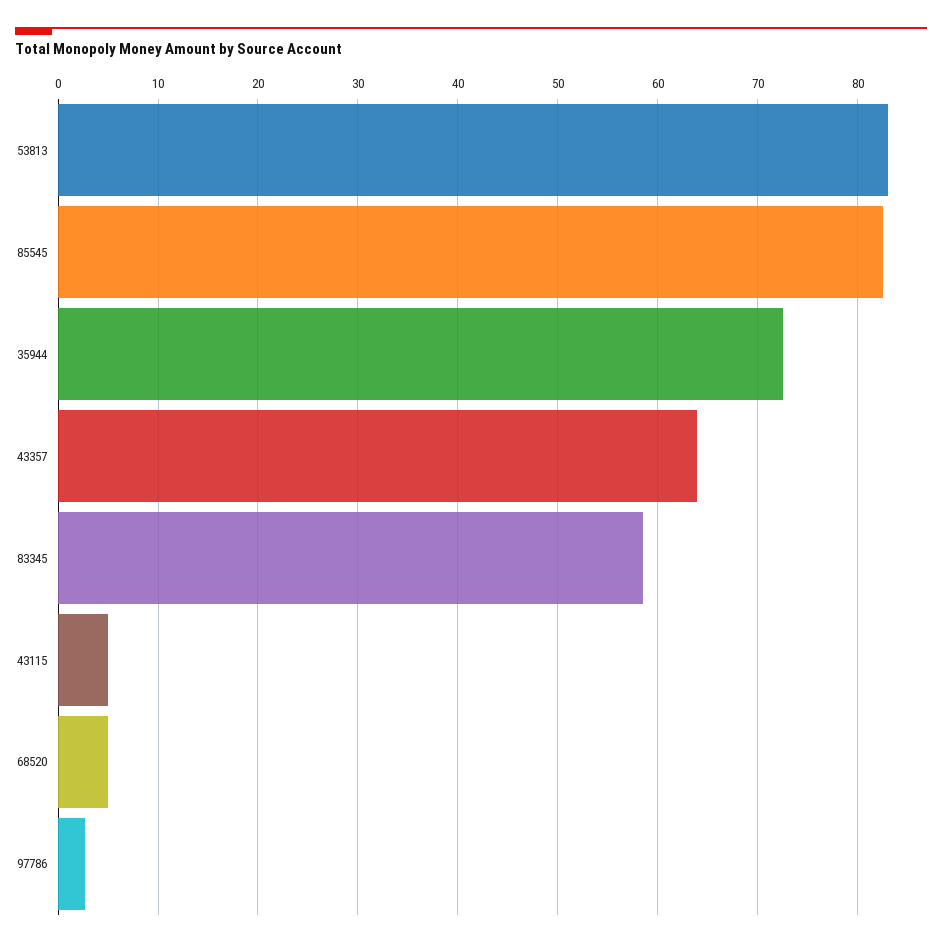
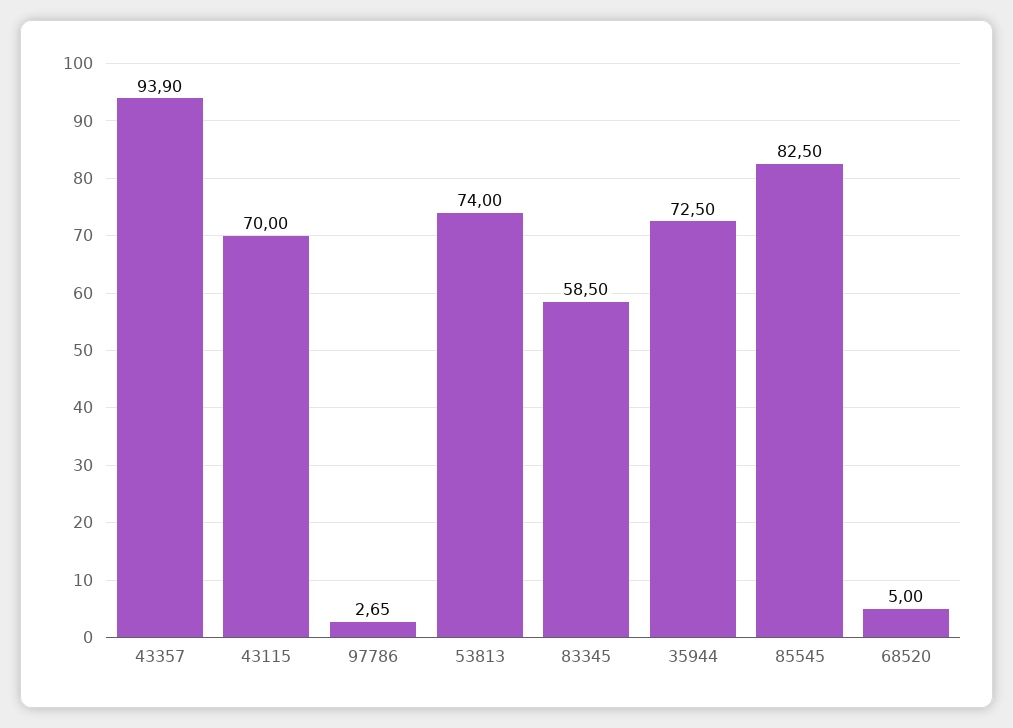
53813: 83 -> 74
43357: 64 -> 93.9
43115: 5 -> 70

